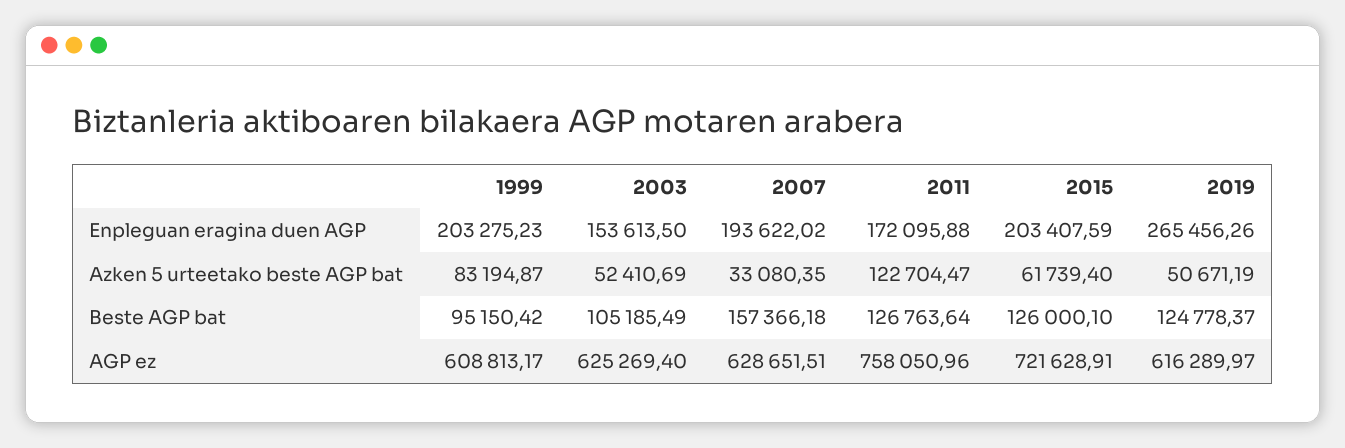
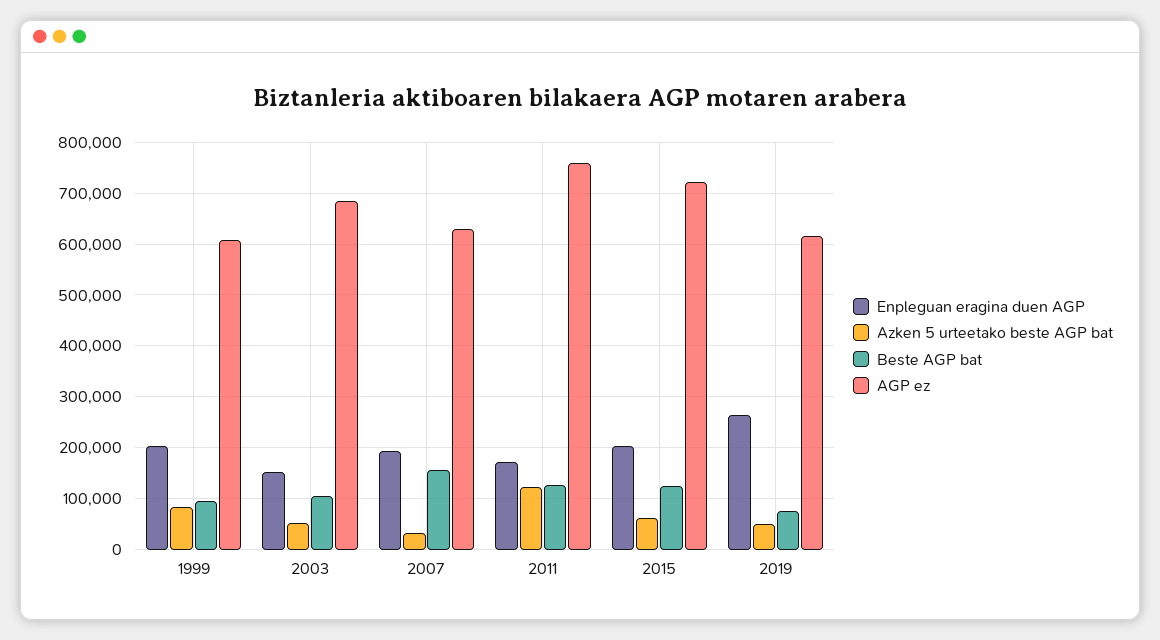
Beste AGP bat, 2019: 124778.37 -> 80000
AGP ez, 2003: 625269.4 -> 680000

